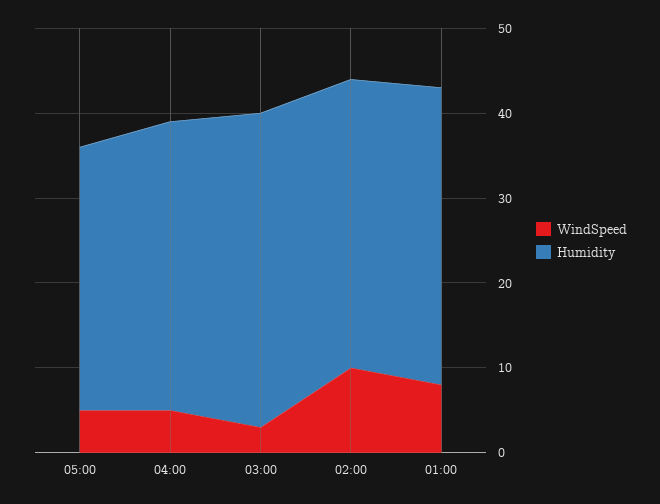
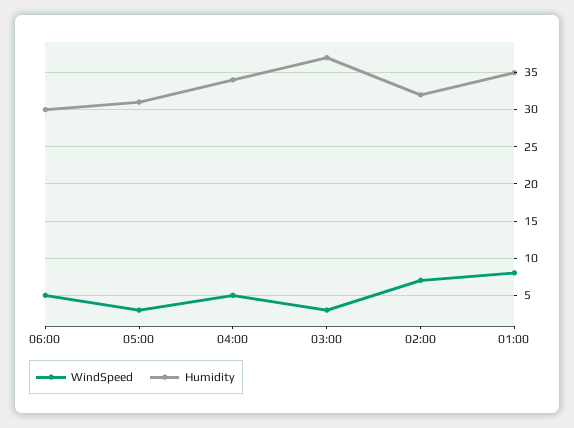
WindSpeed, 05:00: 5 -> 3
WindSpeed, 02:00: 10 -> 7
Humidity, 02:00: 34 -> 32
WindSpeed, 06:00: none -> 5
Humidity, 06:00: none -> 30

